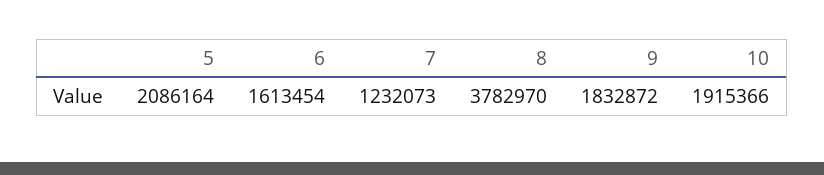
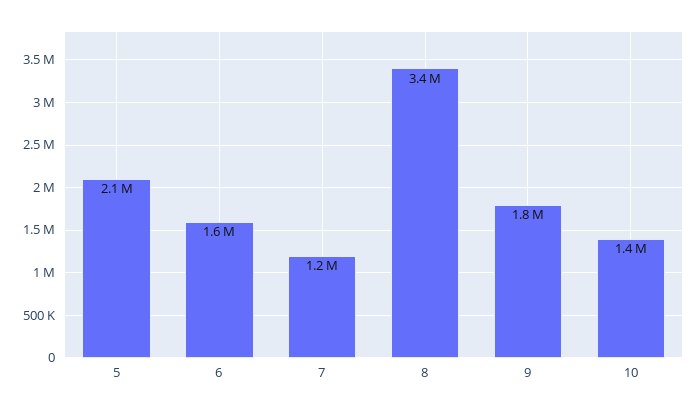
8: 3782970 -> 3400000
10: 1915366 -> 1400000

